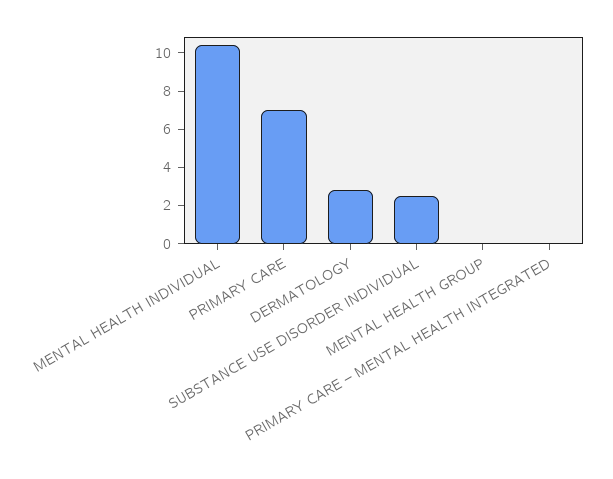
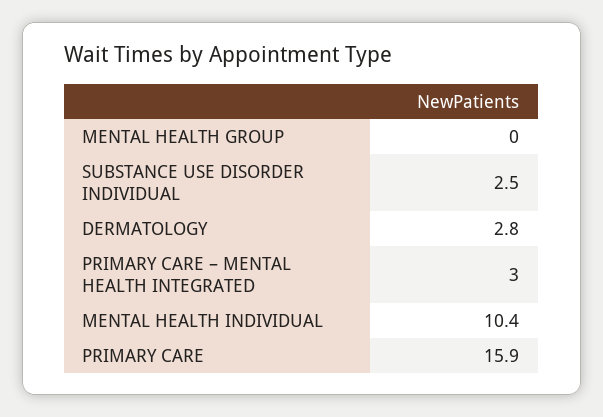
PRIMARY CARE: 7 -> 15.9
PRIMARY CARE – MENTAL HEALTH INTEGRATED: 0 -> 3

